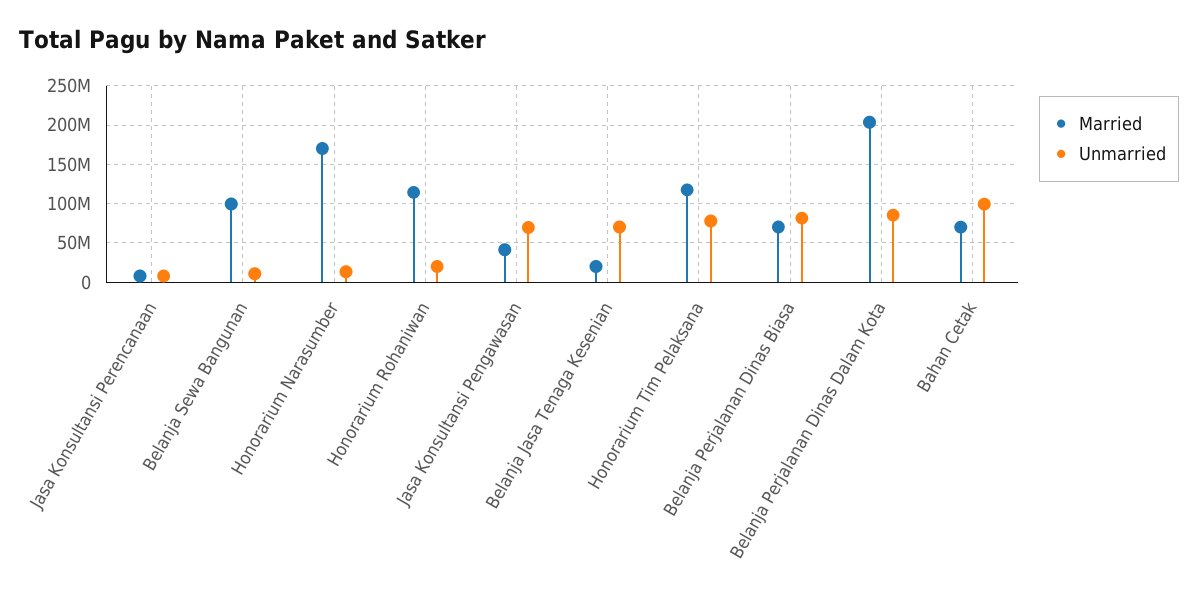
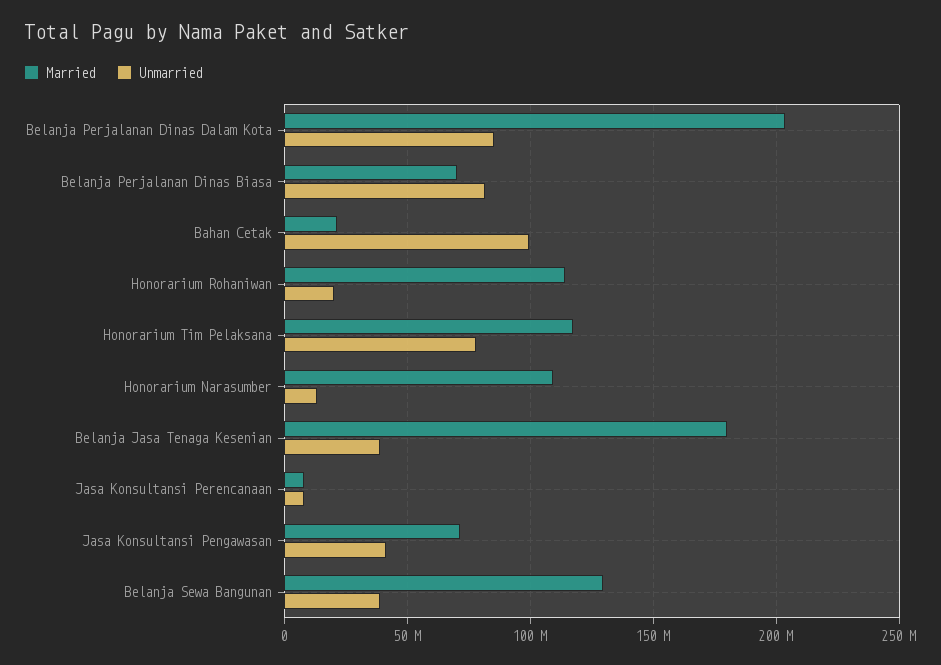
Married, Belanja Sewa Bangunan: 100000000 -> 130000000
Unmarried, Belanja Sewa Bangunan: 10000000 -> 40000000
Married, Honorarium Narasumber: 170000000 -> 110000000
Married, Jasa Konsultansi Pengawasan: 40000000 -> 70000000
Unmarried, Jasa Konsultansi Pengawasan: 70000000 -> 40000000
Married, Belanja Jasa Tenaga Kesenian: 20000000 -> 180000000
Unmarried, Belanja Jasa Tenaga Kesenian: 70000000 -> 40000000
Married, Bahan Cetak: 70000000 -> 20000000

